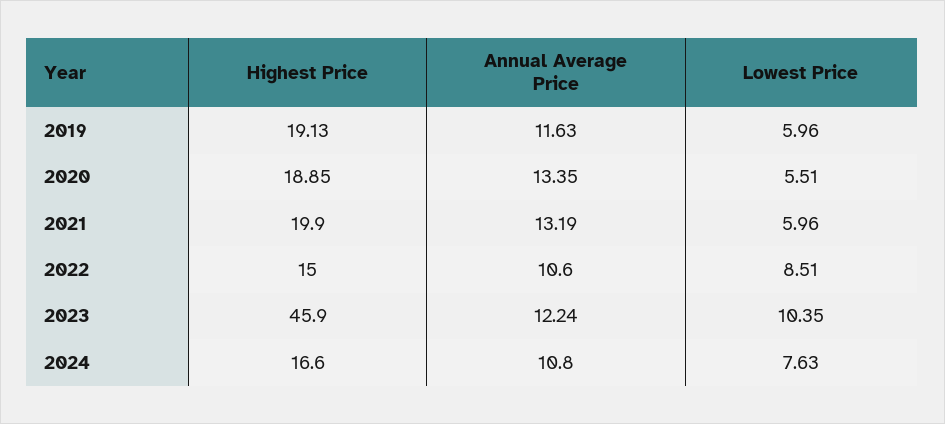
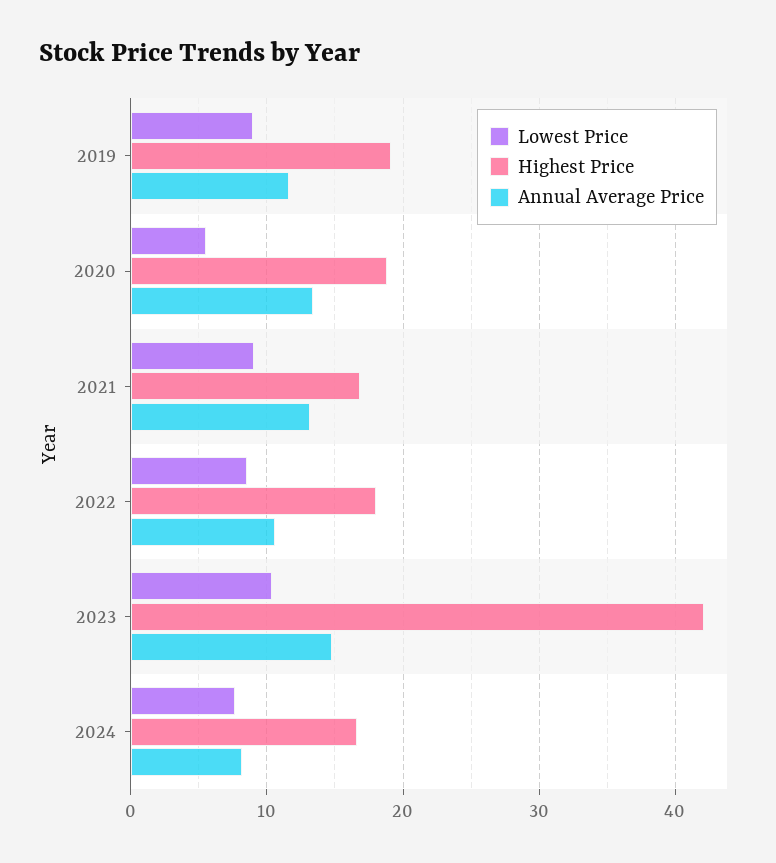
Lowest Price, 2019: 5.96 -> 9
Highest Price, 2021: 19.9 -> 17
Lowest Price, 2021: 5.96 -> 9
Highest Price, 2022: 15 -> 18
Highest Price, 2023: 45.9 -> 42
Annual Average Price, 2023: 12.24 -> 15
Annual Average Price, 2024: 10.8 -> 8

